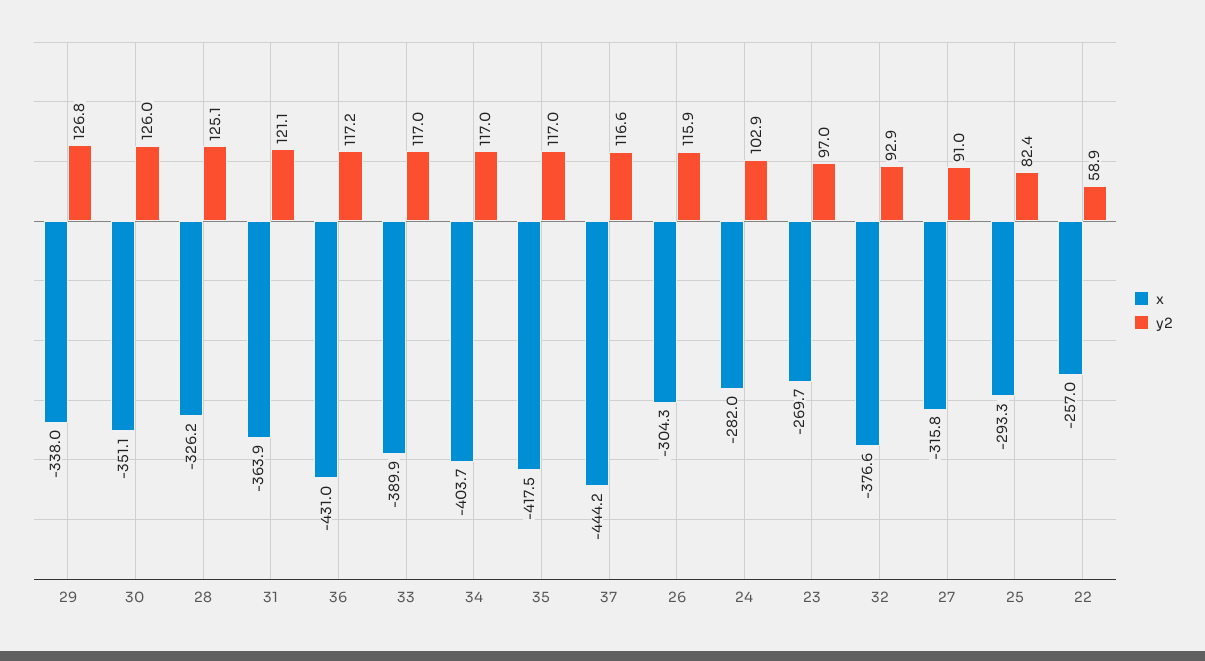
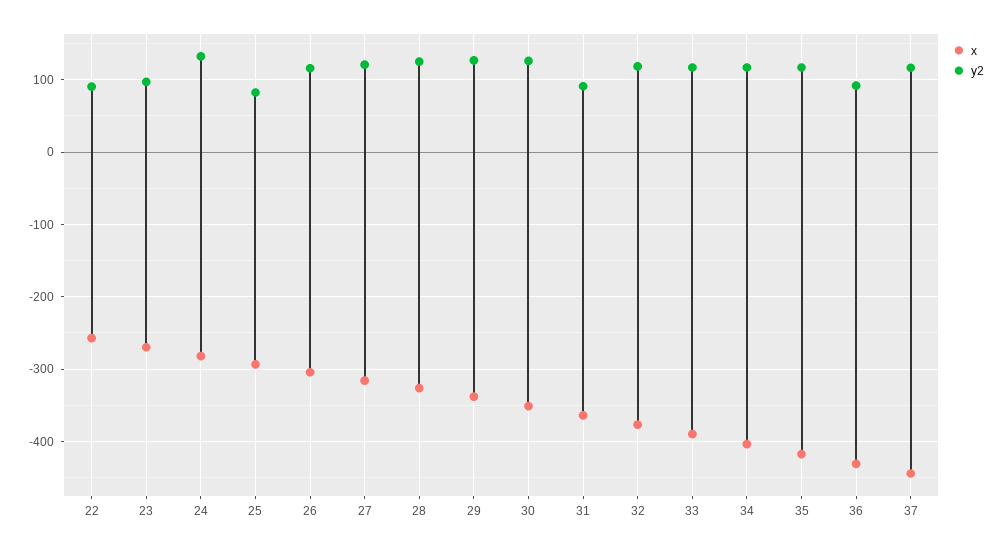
y2, 31: 121.1 -> 90
y2, 36: 117.2 -> 90
y2, 24: 102.9 -> 130
y2, 32: 92.9 -> 120
y2, 27: 91 -> 120
y2, 22: 58.9 -> 90

